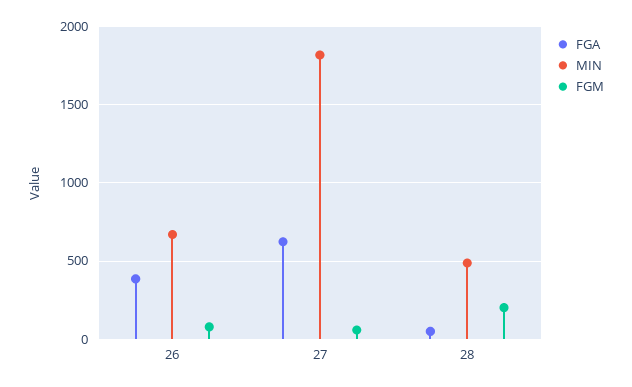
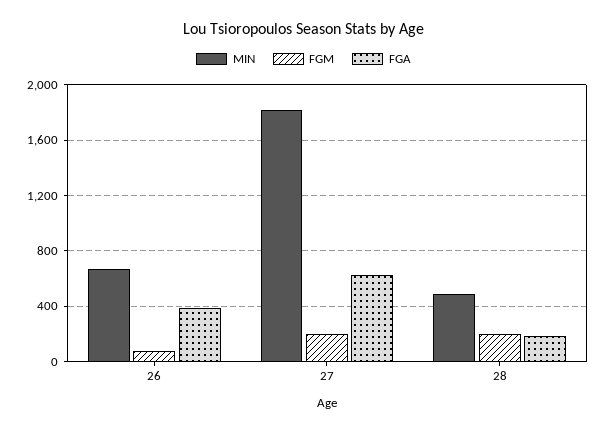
FGM, 27: 50 -> 200
FGA, 28: 50 -> 200

